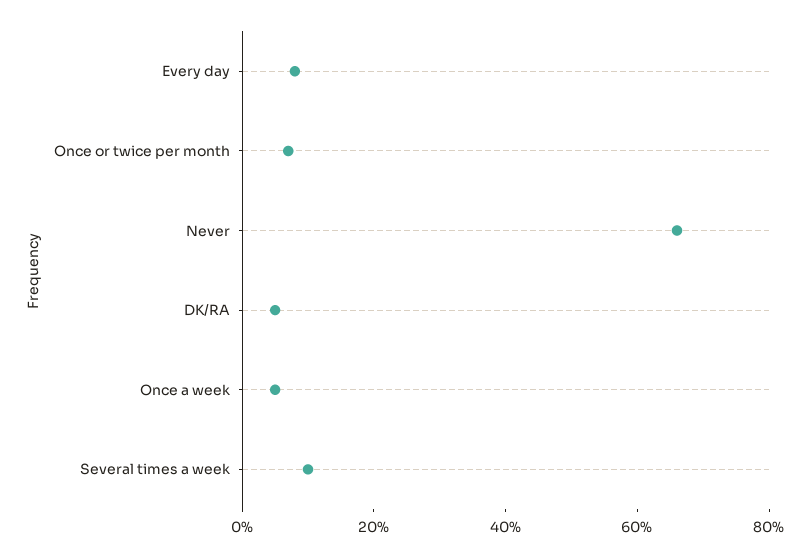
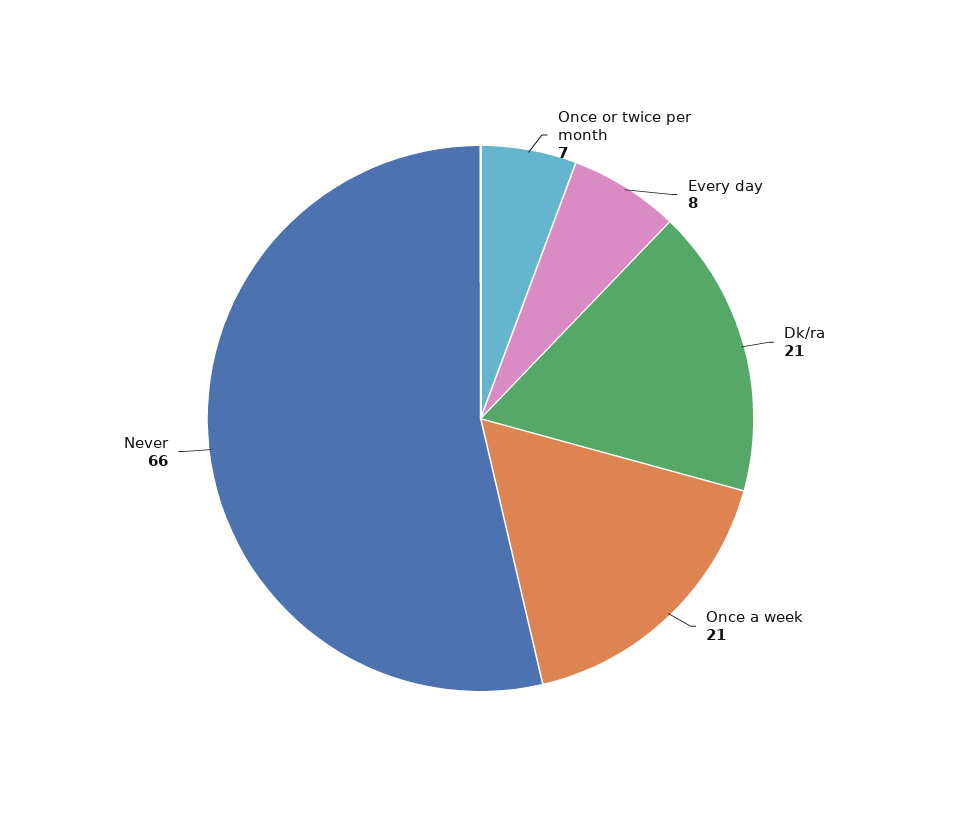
DK/RA: 5 -> 21
Once a week: 5 -> 21
Several times a week: 10 -> none

